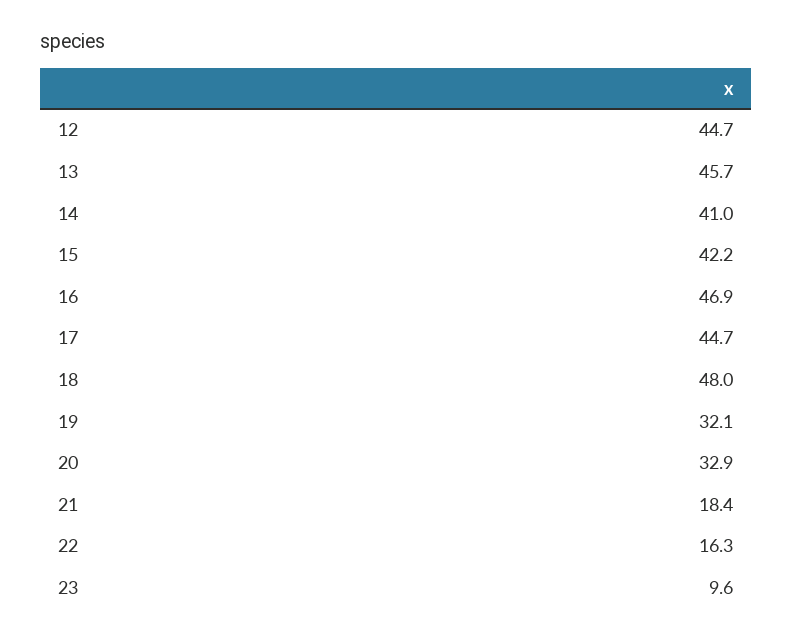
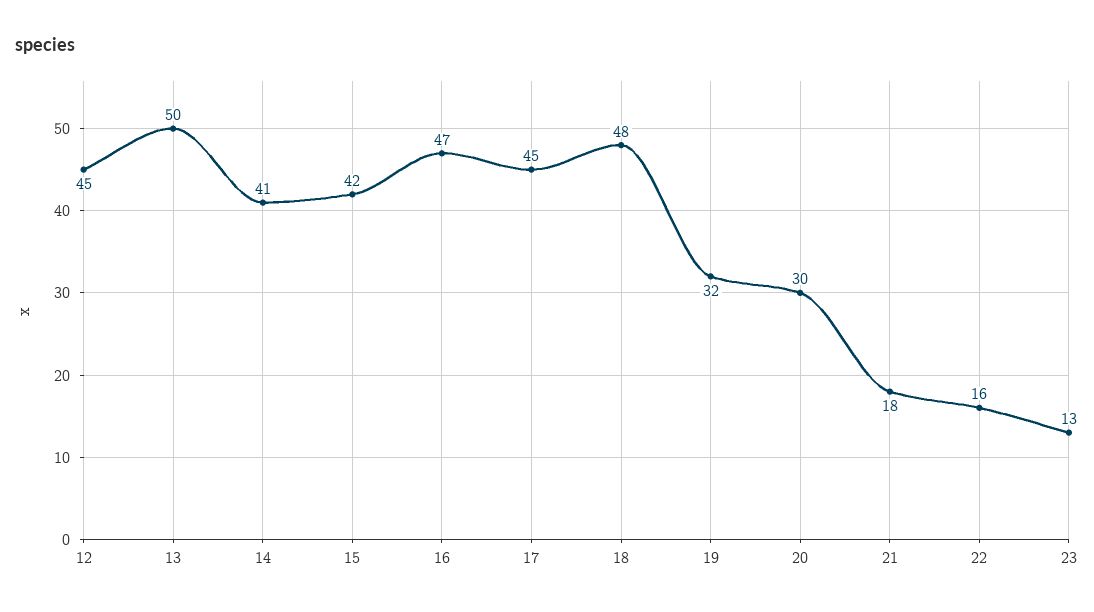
13: 45.7 -> 50
20: 32.9 -> 30
23: 9.6 -> 13

